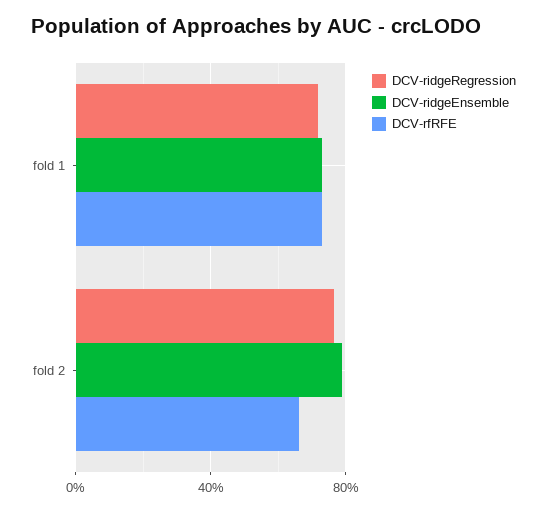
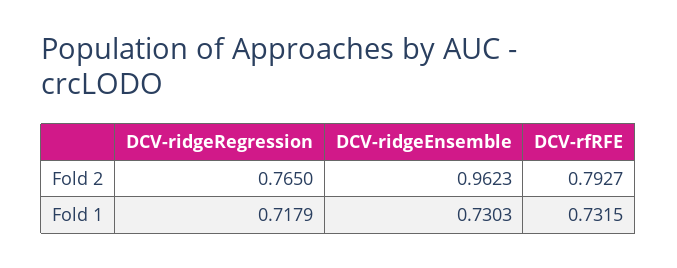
DCV-ridgeEnsemble, fold 2: 0.8 -> 0.9623
DCV-rfRFE, fold 2: 0.65 -> 0.7927

